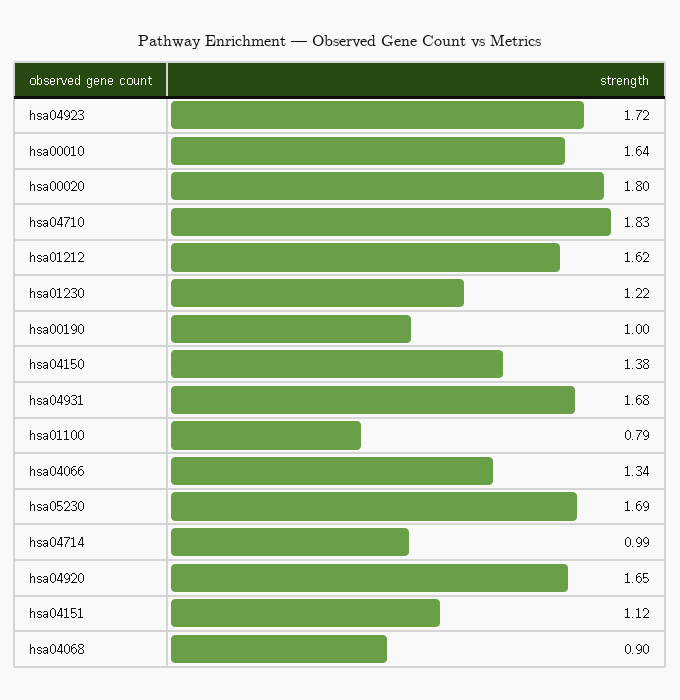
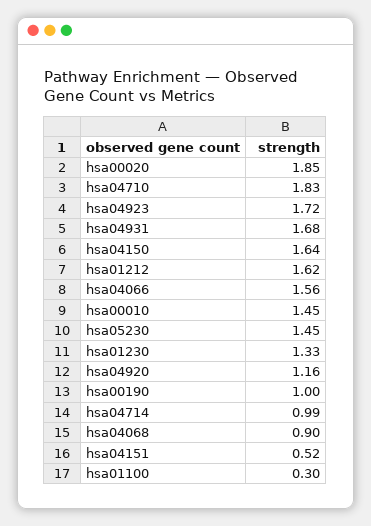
hsa00010: 1.64 -> 1.45
hsa00020: 1.8 -> 1.85
hsa01230: 1.22 -> 1.33
hsa04150: 1.38 -> 1.64
hsa01100: 0.79 -> 0.3
hsa04066: 1.34 -> 1.56
hsa05230: 1.69 -> 1.45
hsa04920: 1.65 -> 1.16
hsa04151: 1.12 -> 0.52

